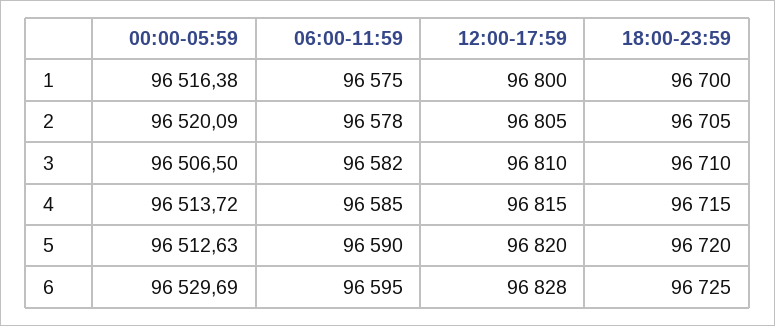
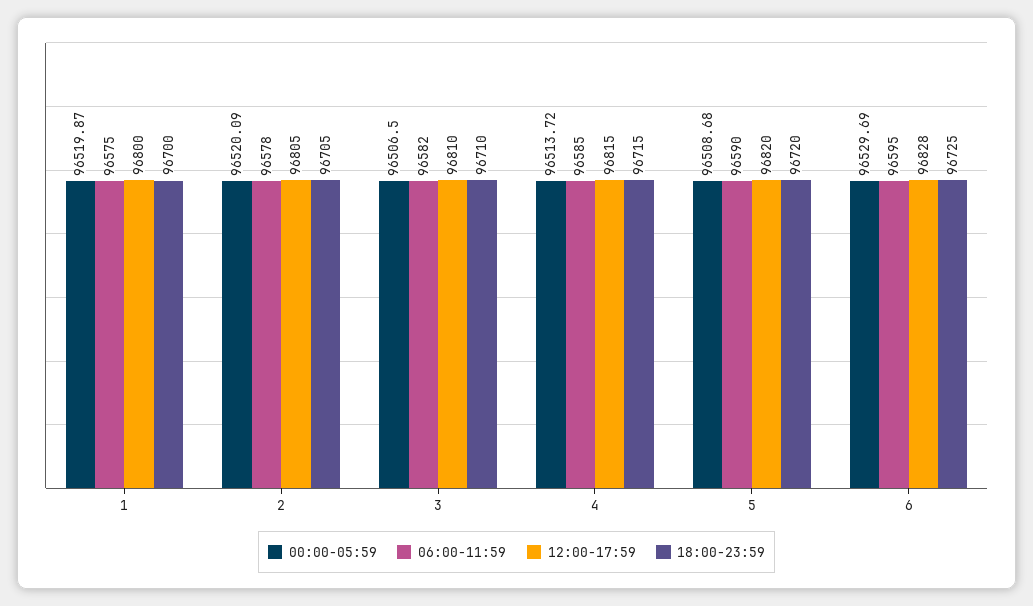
00:00-05:59, 1: 96516.38 -> 96519.87
00:00-05:59, 5: 96512.63 -> 96508.68

